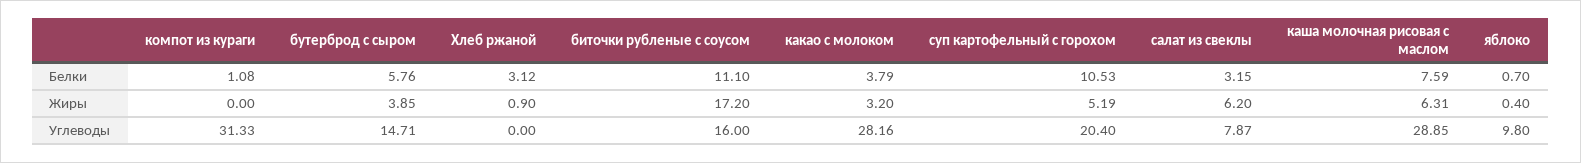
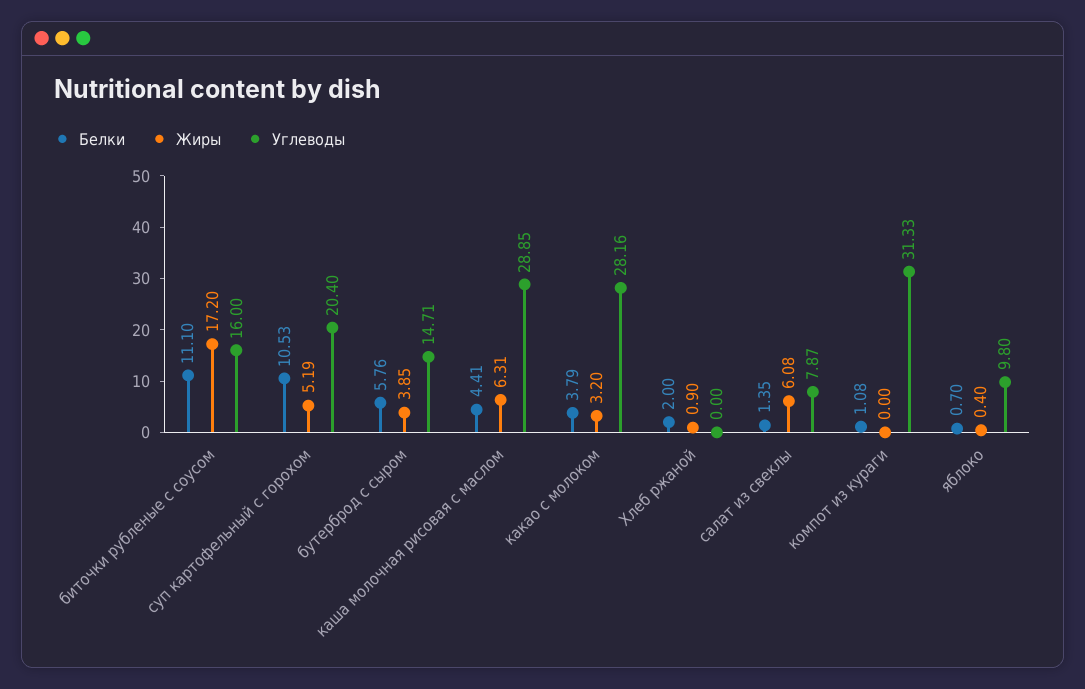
Белки, Хлеб ржаной: 3.12 -> 2
Белки, салат из свеклы: 3.15 -> 1.35
Белки, каша молочная рисовая с маслом: 7.59 -> 4.41
Жиры, салат из свеклы: 6.2 -> 6.08

